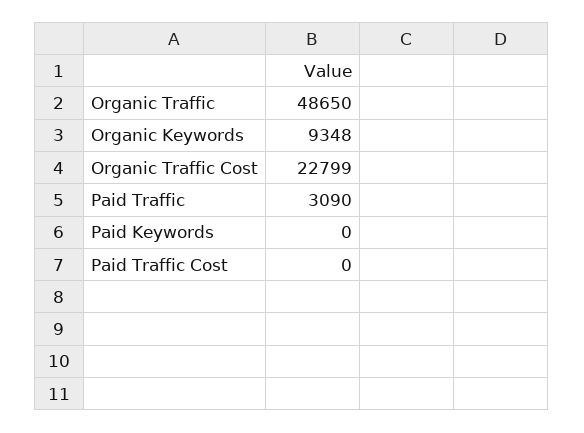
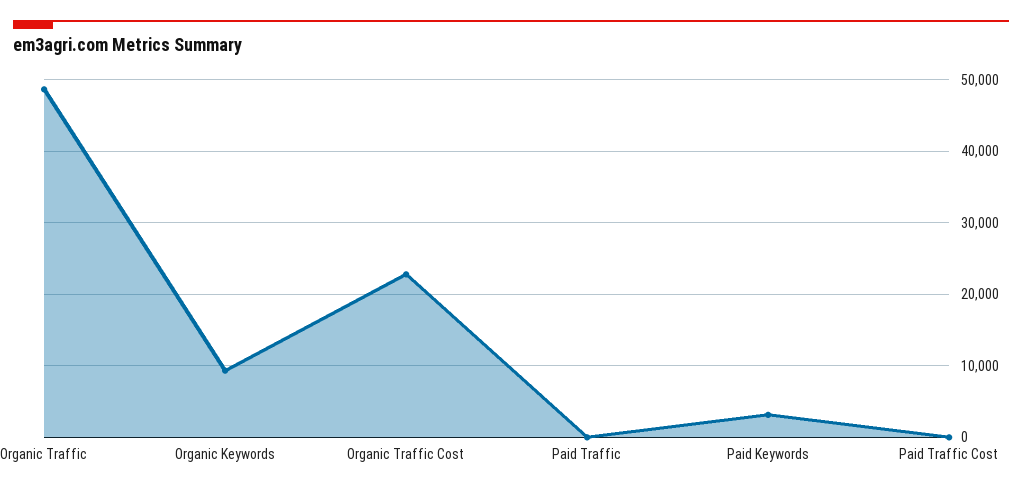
Paid Traffic: 3090 -> 0
Paid Keywords: 0 -> 3000

